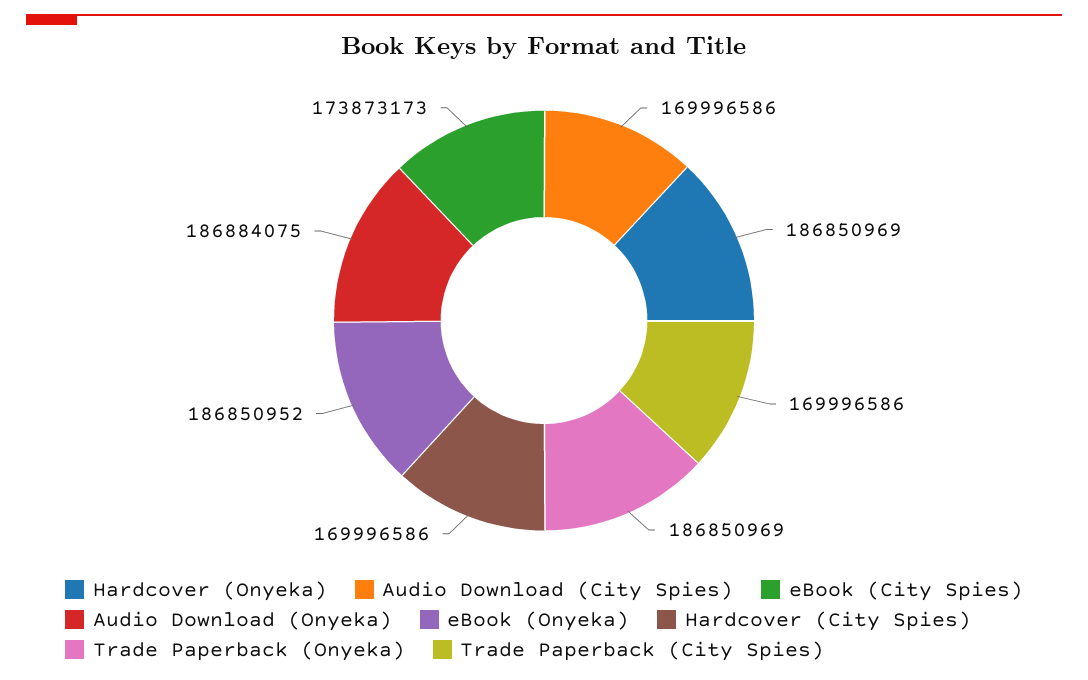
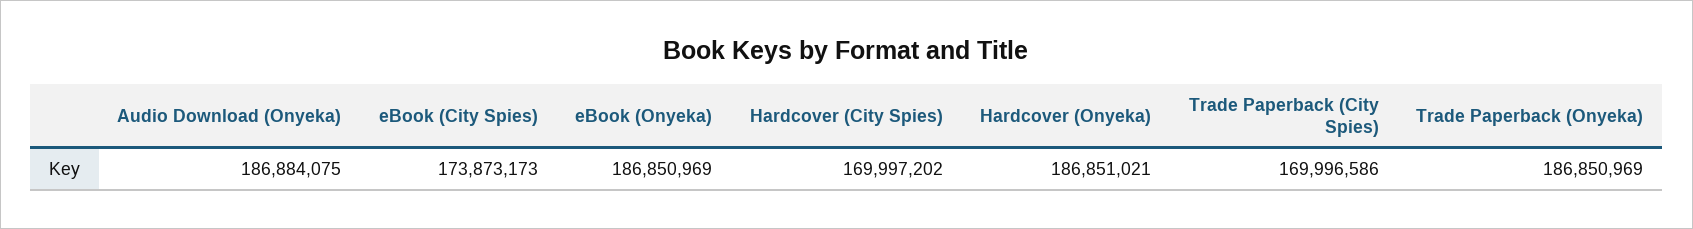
Hardcover (Onyeka): 186850969 -> 186851021
Audio Download (City Spies): 169996586 -> none
eBook (Onyeka): 186850952 -> 186850969
Hardcover (City Spies): 169996586 -> 169997202

